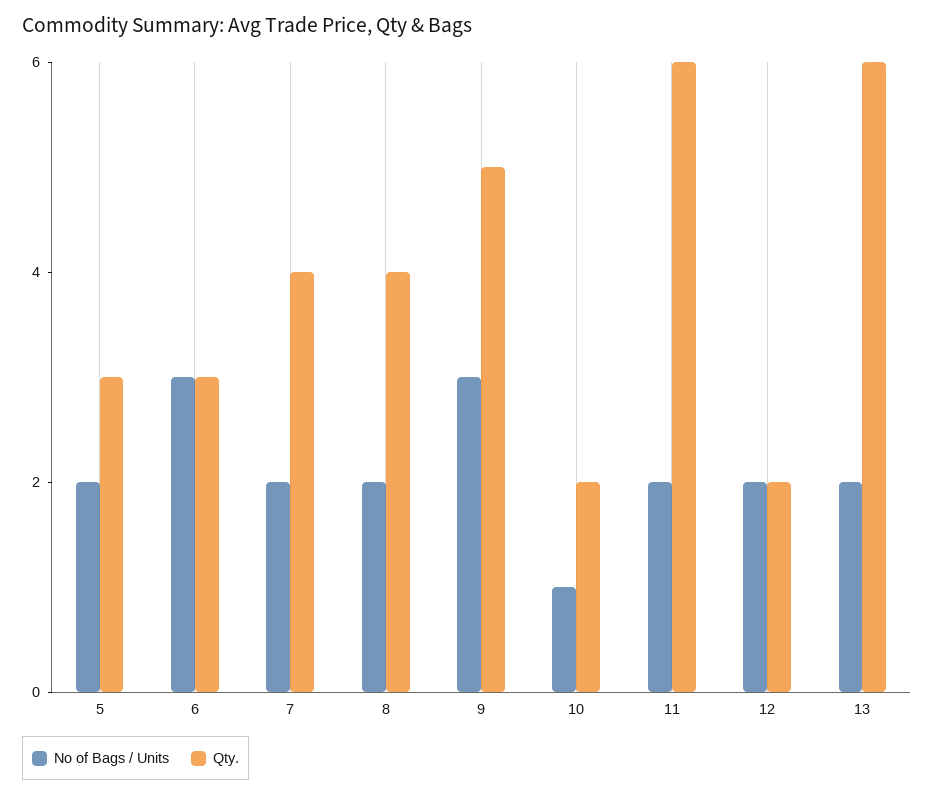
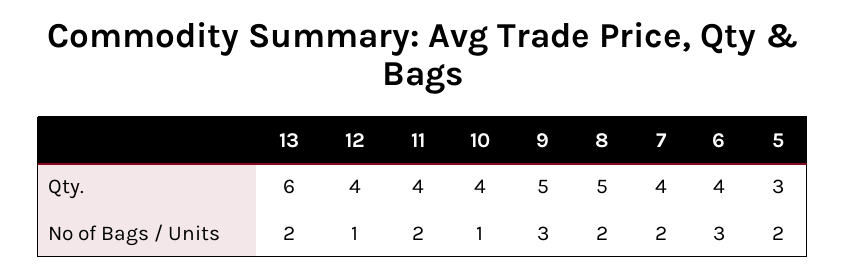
Qty., 6: 3 -> 4
Qty., 8: 4 -> 5
Qty., 10: 2 -> 4
Qty., 11: 6 -> 4
No of Bags / Units, 12: 2 -> 1
Qty., 12: 2 -> 4

